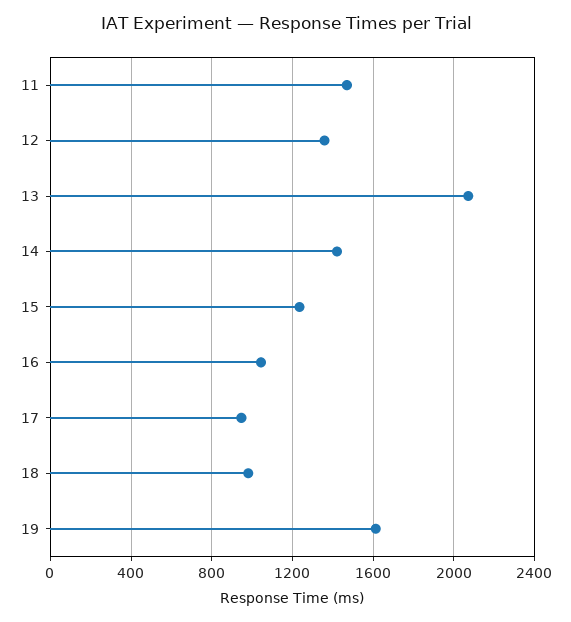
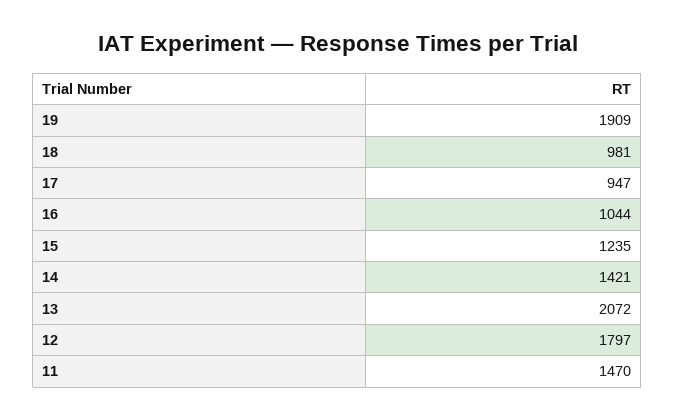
12: 1350 -> 1797
19: 1600 -> 1909

